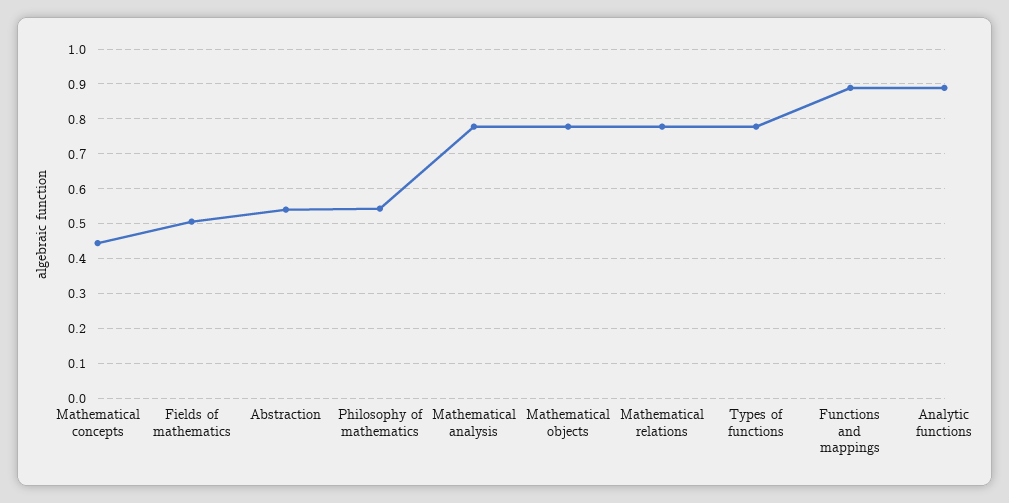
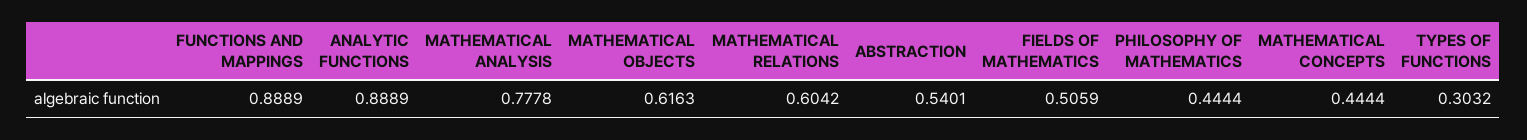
Philosophy of mathematics: 0.54 -> 0.4444
Mathematical objects: 0.78 -> 0.6163
Mathematical relations: 0.78 -> 0.6042
Types of functions: 0.78 -> 0.3032

